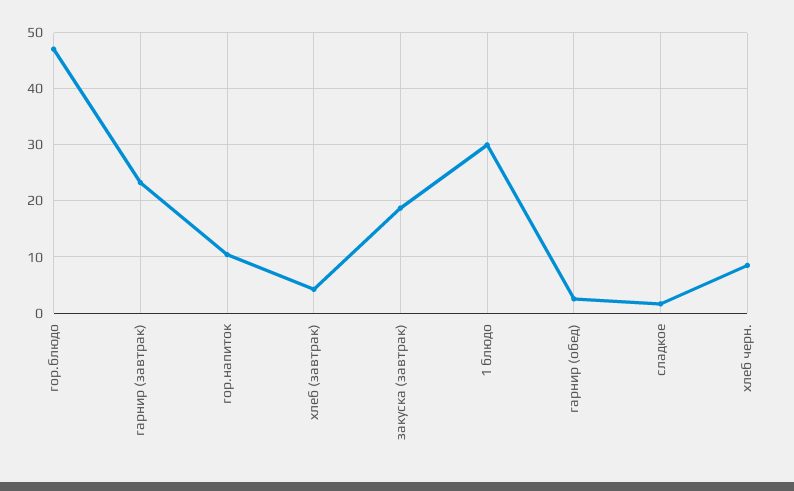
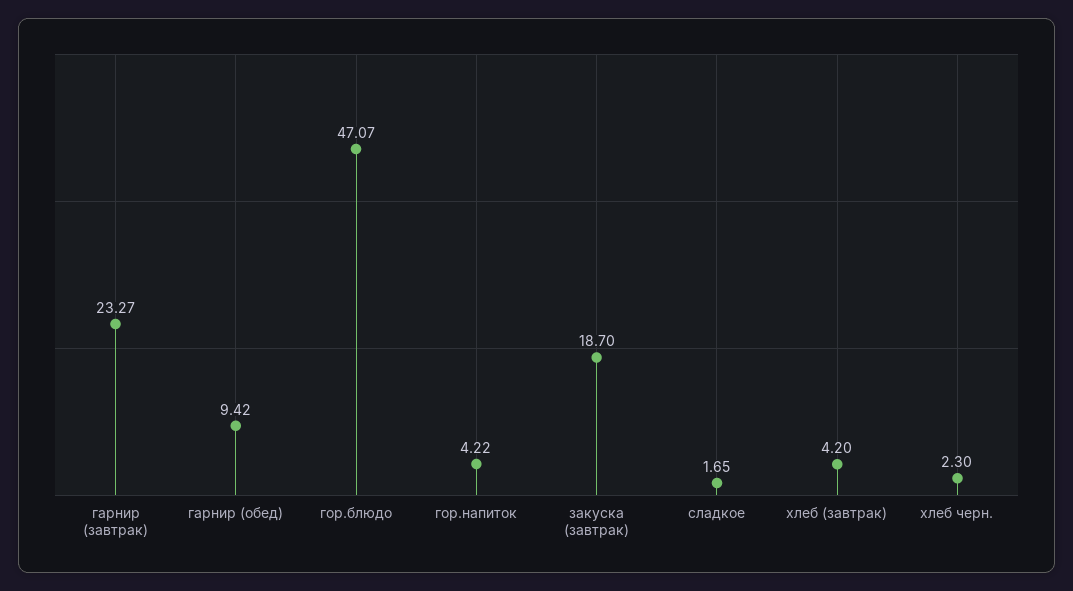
гор.напиток: 10 -> 4.22
1 блюдо: 30 -> none
гарнир (обед): 2 -> 9.42
хлеб черн.: 8 -> 2.3

